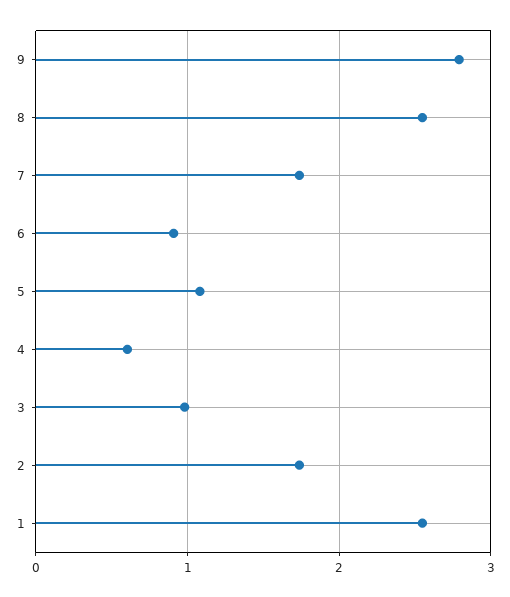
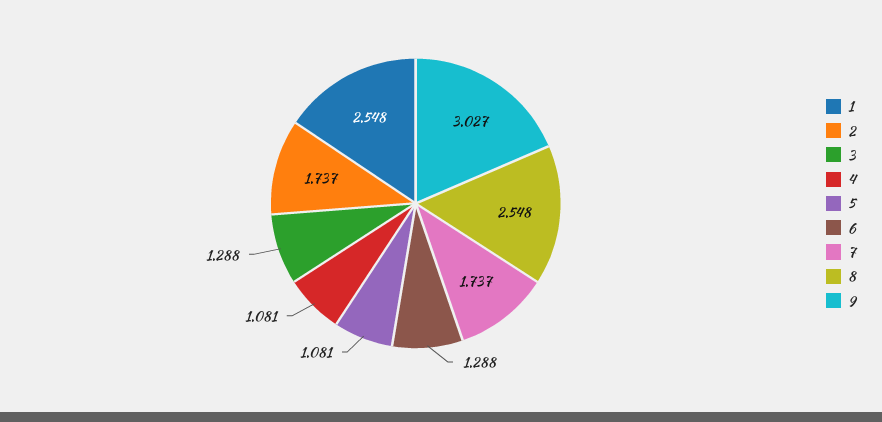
9: 2.8 -> 3.027
6: 0.9 -> 1.288
4: 0.6 -> 1.081
3: 1 -> 1.288

